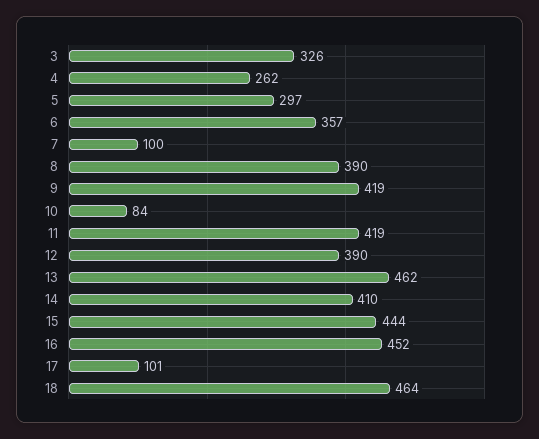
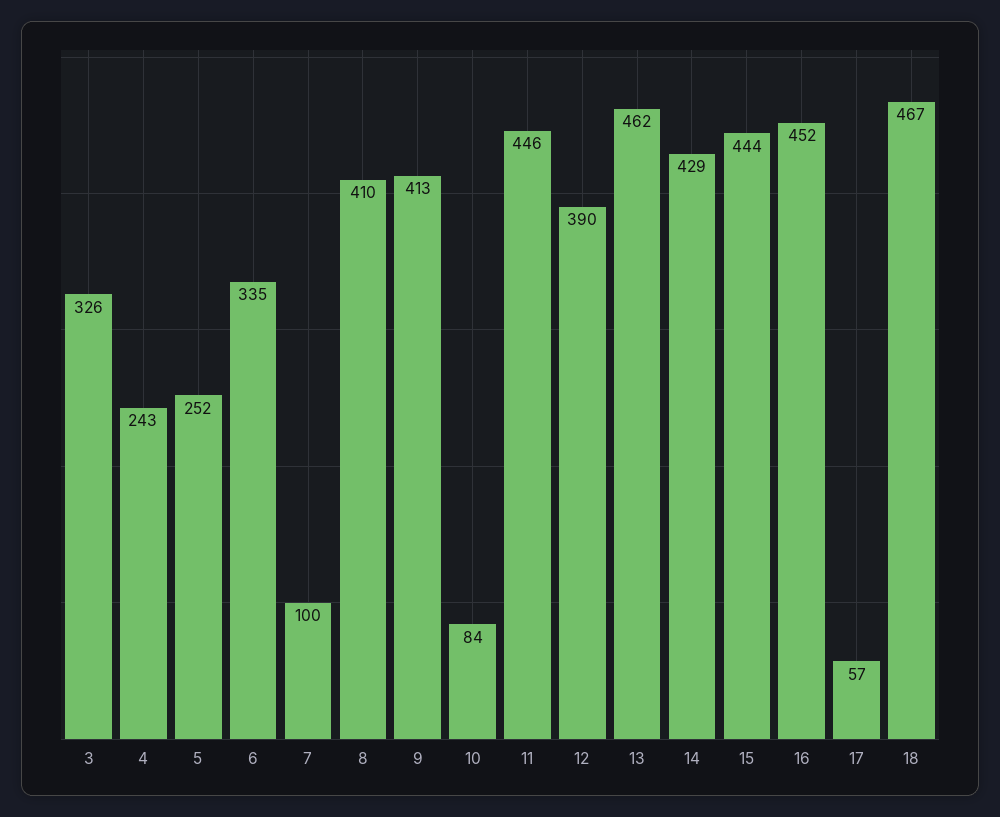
4: 262 -> 243
5: 297 -> 252
6: 357 -> 335
8: 390 -> 410
9: 419 -> 413
11: 419 -> 446
14: 410 -> 429
17: 101 -> 57
18: 464 -> 467

